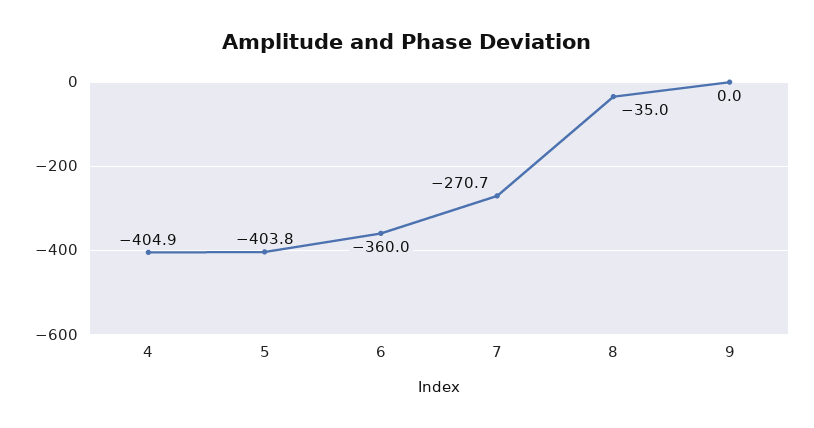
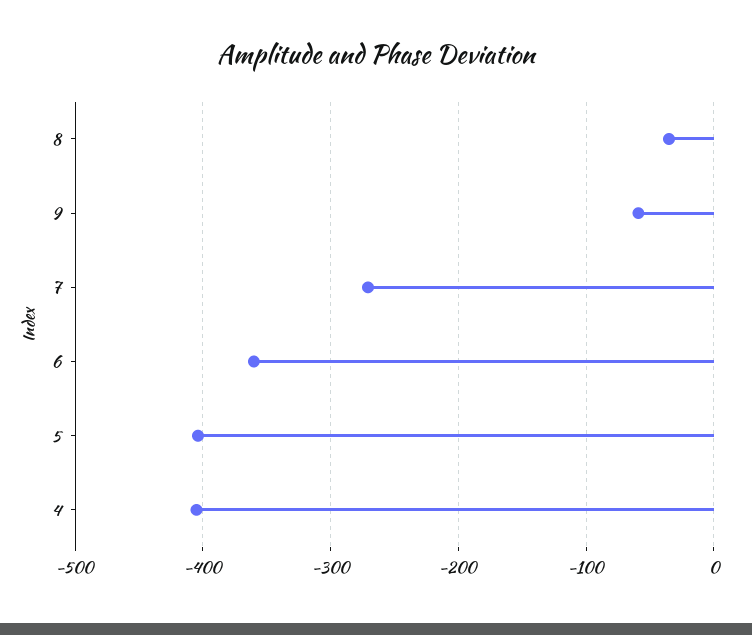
9: 0 -> -60

